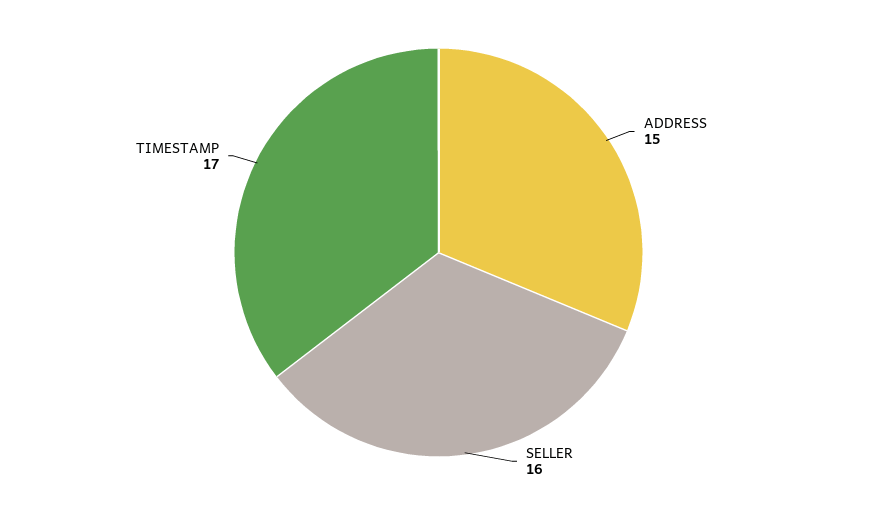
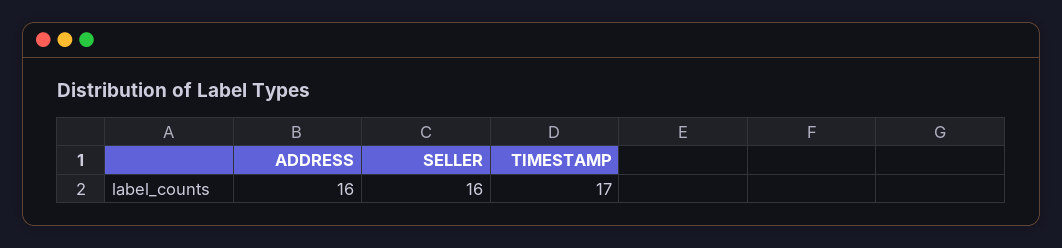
ADDRESS: 15 -> 16

